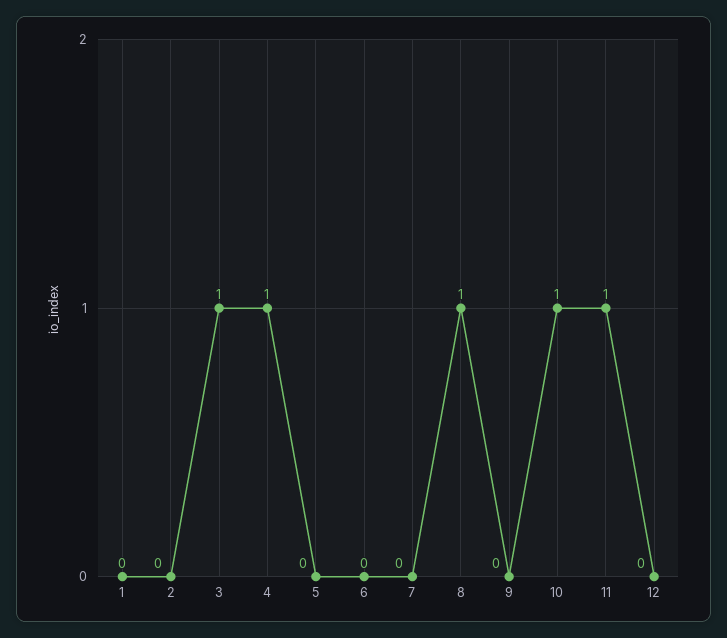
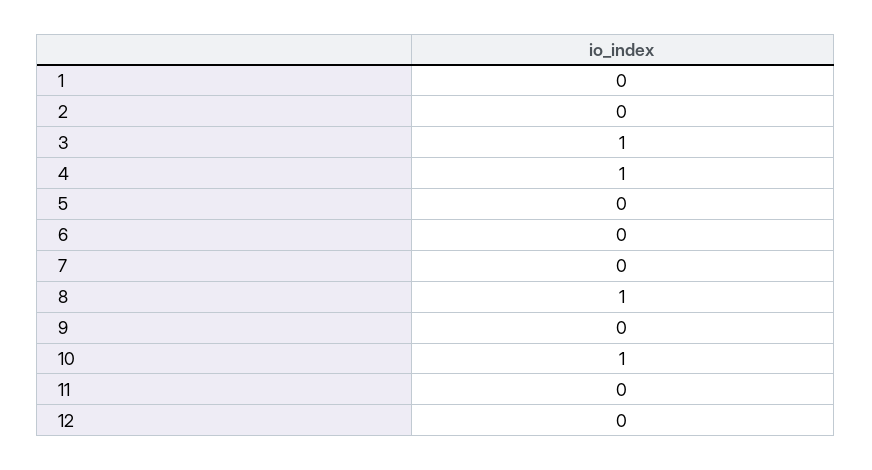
11: 1 -> 0

